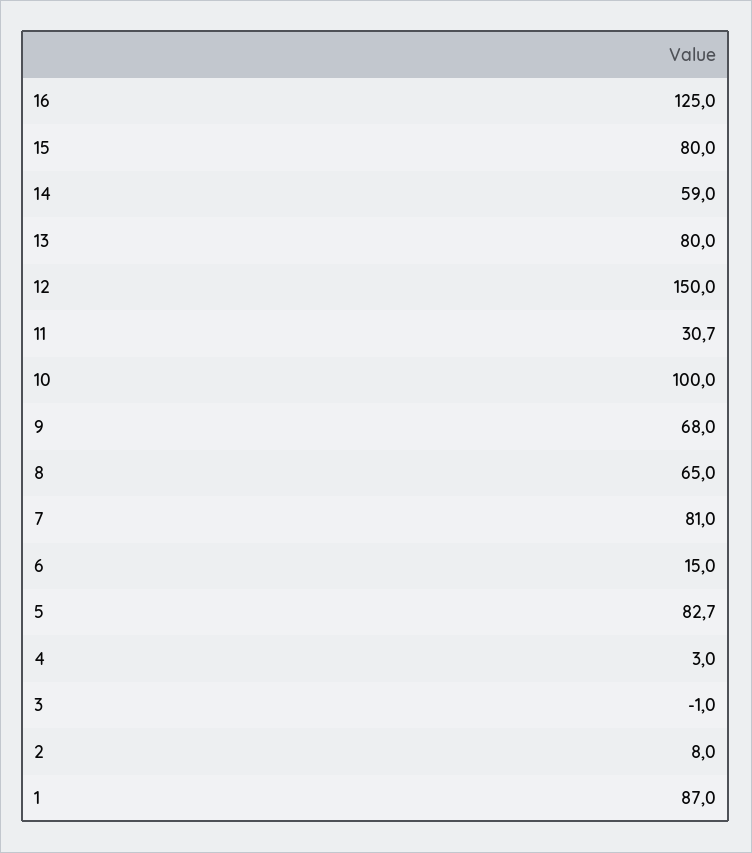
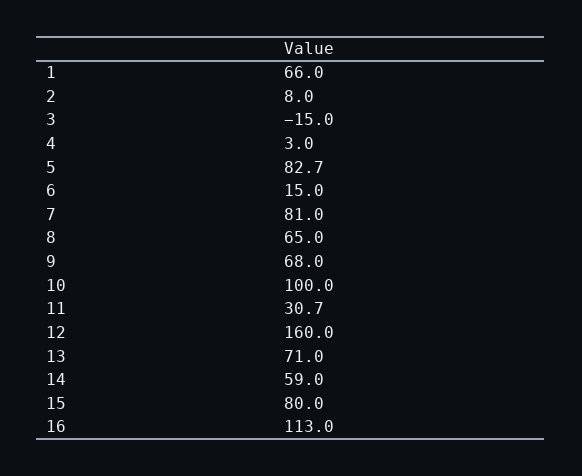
16: 125 -> 113
13: 80 -> 71
12: 150 -> 160
3: -1 -> -15
1: 87 -> 66

